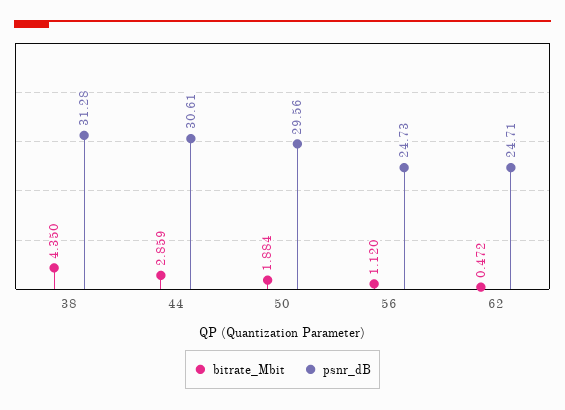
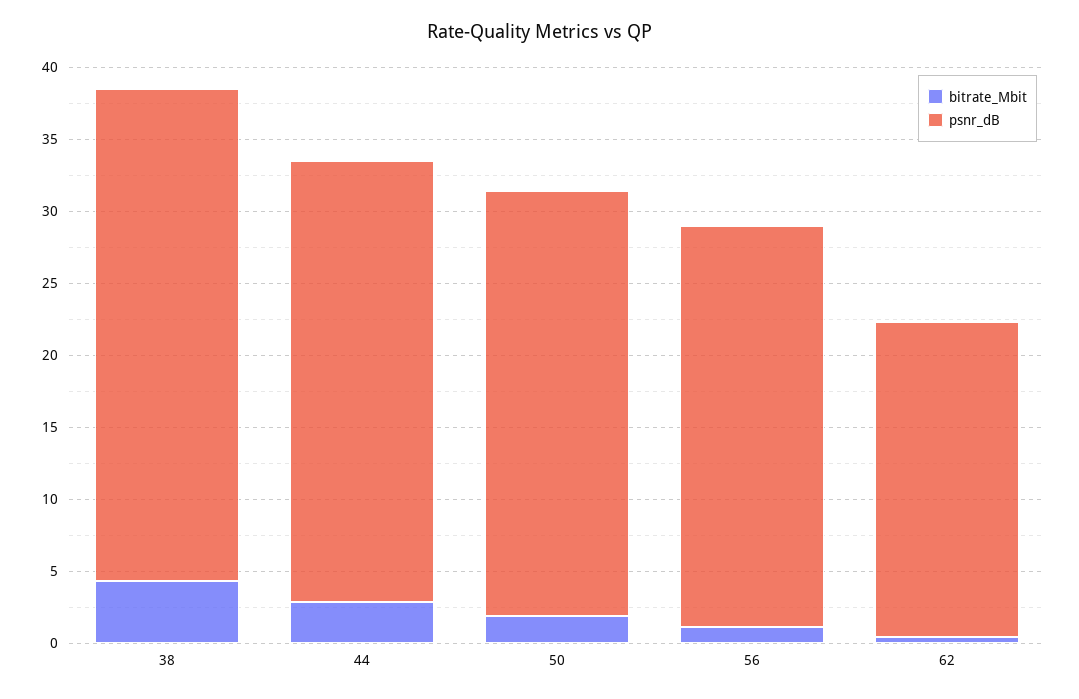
psnr_dB, 38: 31.28 -> 34
psnr_dB, 56: 24.73 -> 28
psnr_dB, 62: 24.71 -> 22

